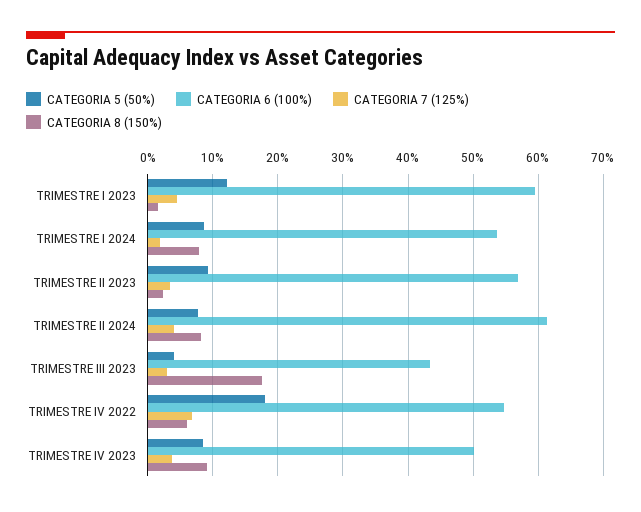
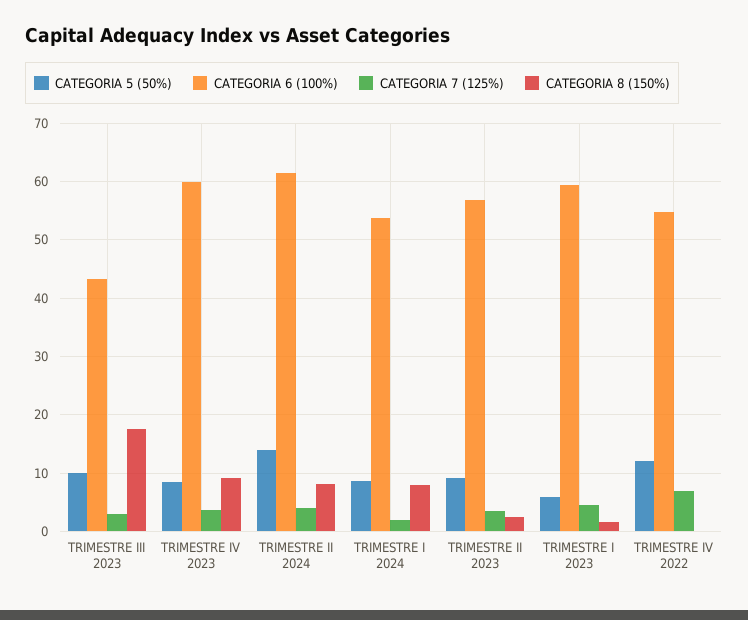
CATEGORIA 5 (50%), TRIMESTRE I 2023: 12 -> 6
CATEGORIA 5 (50%), TRIMESTRE II 2024: 8 -> 14
CATEGORIA 5 (50%), TRIMESTRE III 2023: 4 -> 10
CATEGORIA 5 (50%), TRIMESTRE IV 2022: 18 -> 12
CATEGORIA 8 (150%), TRIMESTRE IV 2022: 6 -> 0
CATEGORIA 6 (100%), TRIMESTRE IV 2023: 50 -> 60

